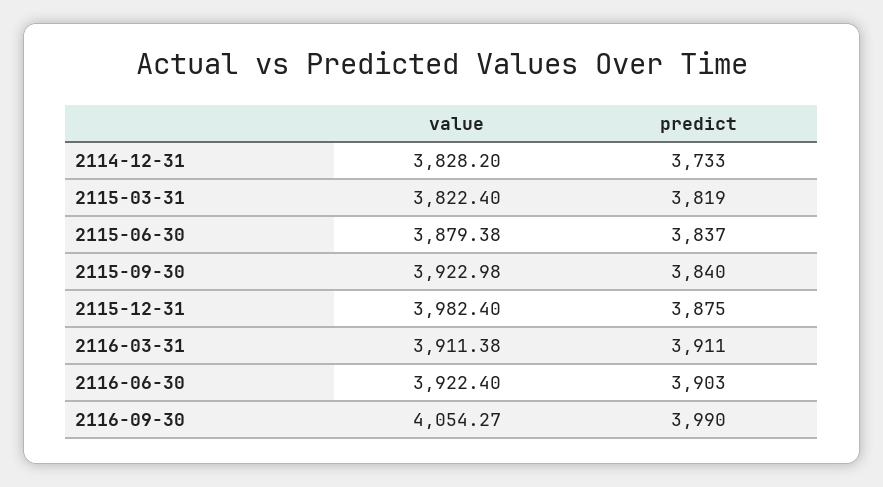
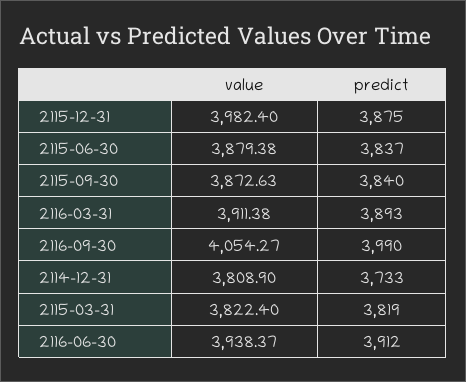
value, 2114-12-31: 3828.2 -> 3808.9
value, 2115-09-30: 3922.98 -> 3872.63
predict, 2116-03-31: 3911 -> 3893
value, 2116-06-30: 3922.4 -> 3938.37
predict, 2116-06-30: 3903 -> 3912

